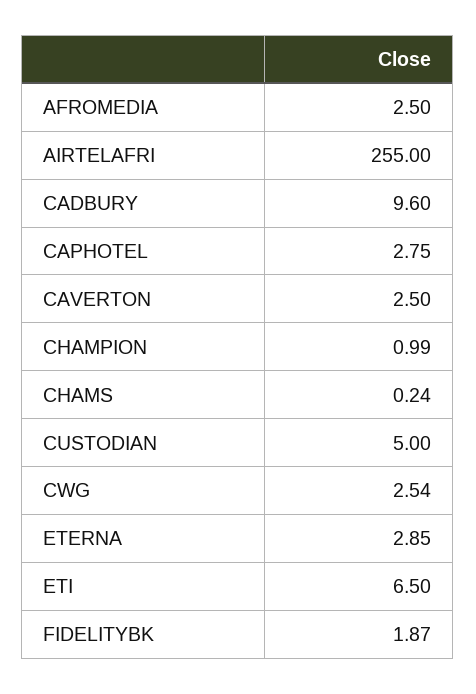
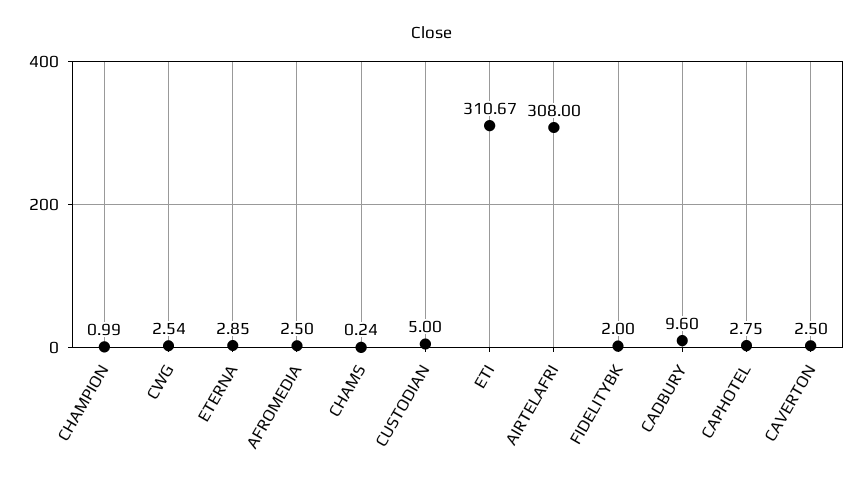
AIRTELAFRI: 255 -> 308
ETI: 6.5 -> 310.67
FIDELITYBK: 1.87 -> 2

